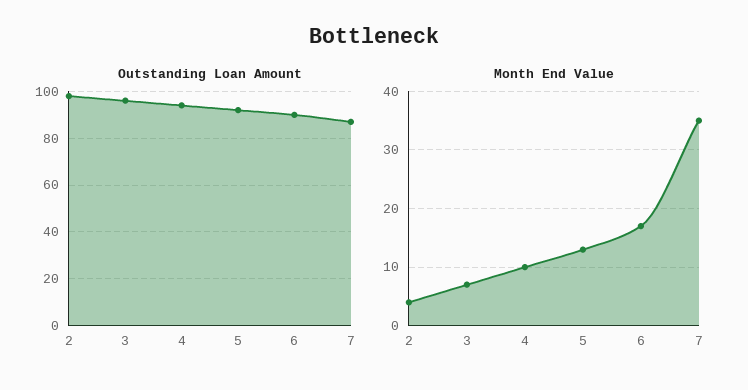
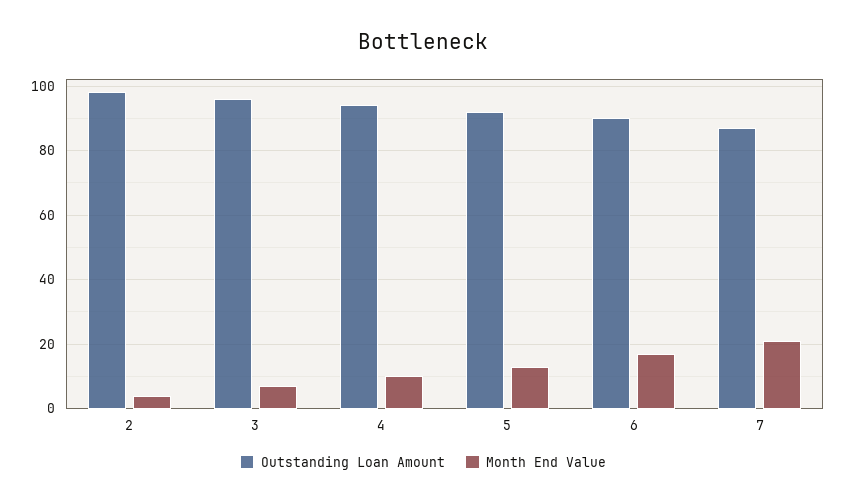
Month End Value, 7: 35 -> 20

